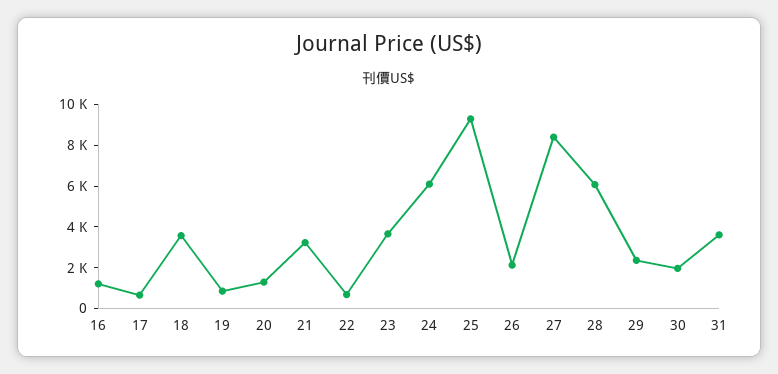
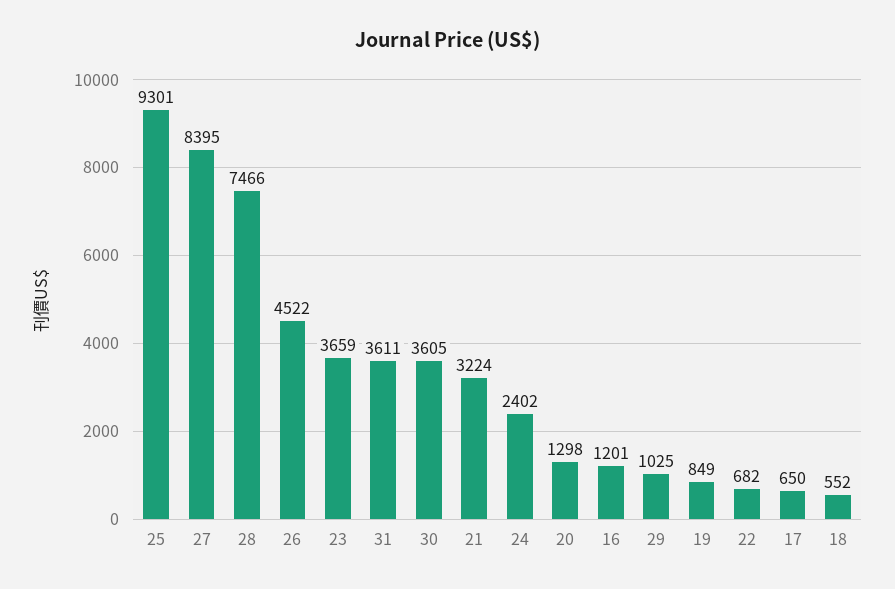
18: 3500 -> 552
24: 6000 -> 2402
26: 2000 -> 4522
28: 6000 -> 7466
29: 2500 -> 1025
30: 2000 -> 3605

